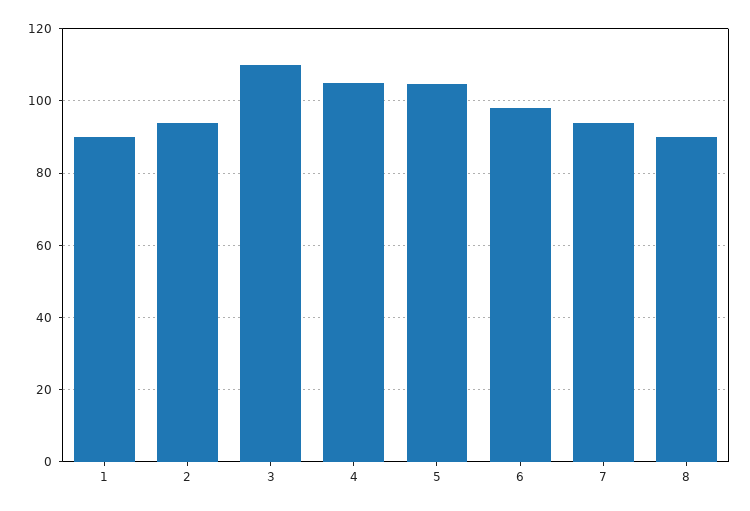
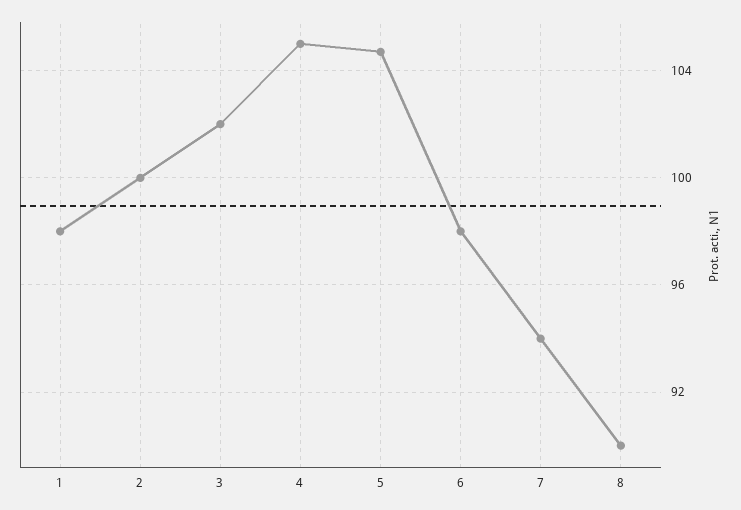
1: 90 -> 98
2: 94 -> 100
3: 110 -> 102

